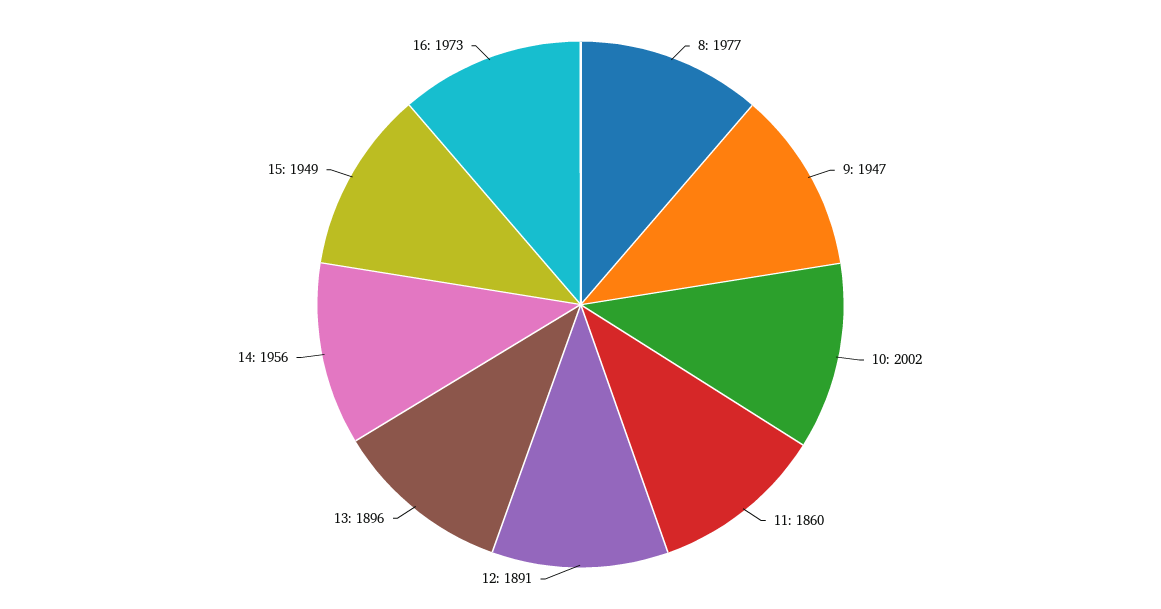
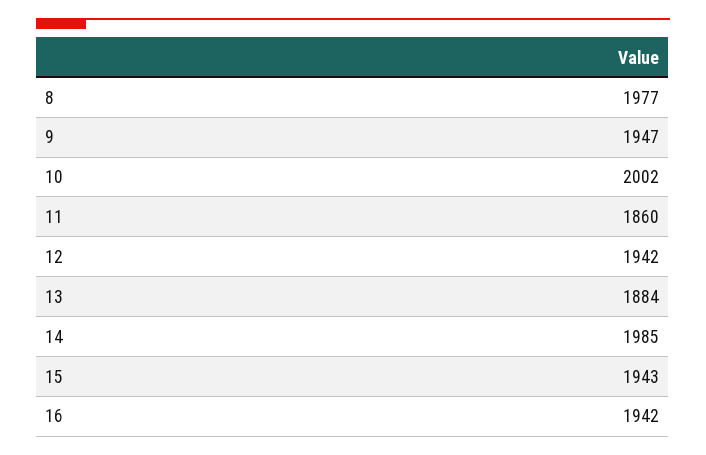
12: 1891 -> 1942
13: 1896 -> 1884
14: 1956 -> 1985
15: 1949 -> 1943
16: 1973 -> 1942

